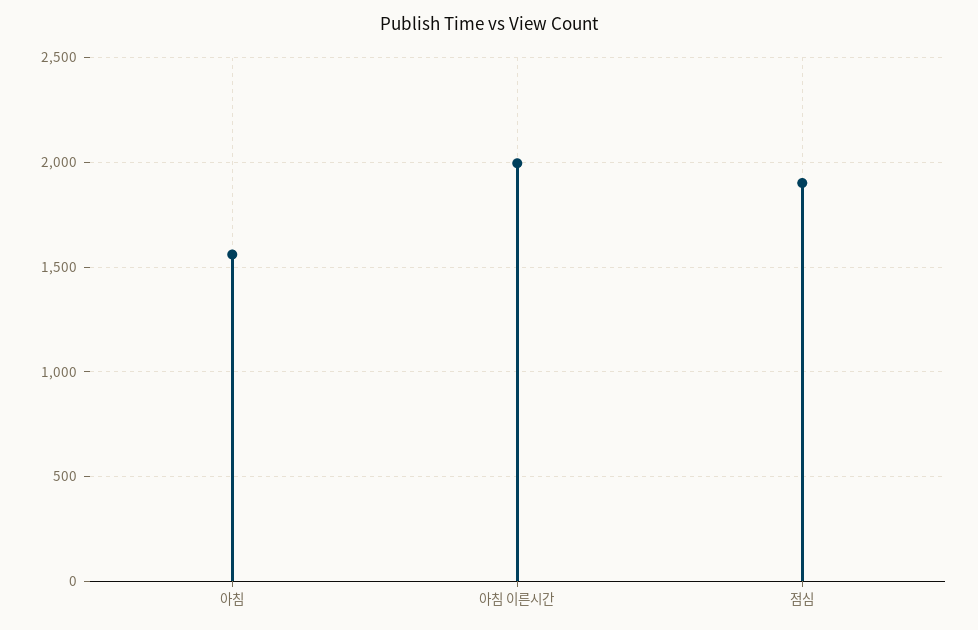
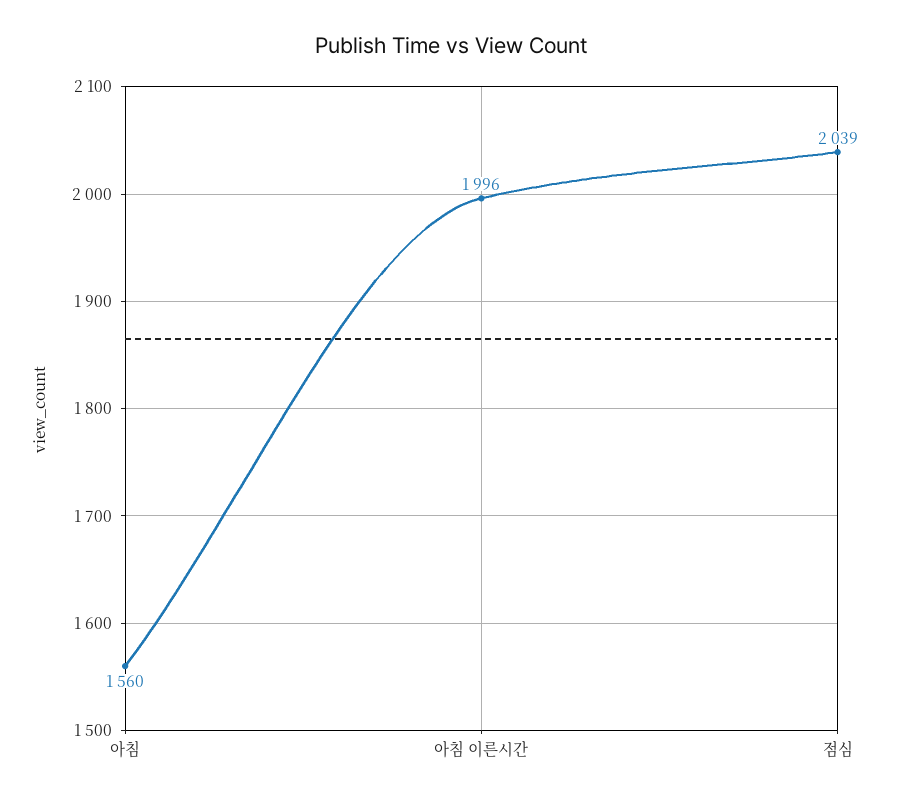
점심: 1900 -> 2039

